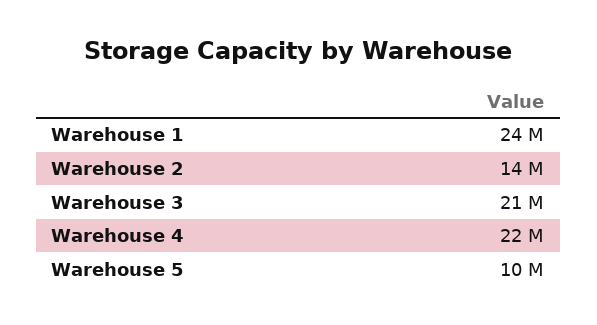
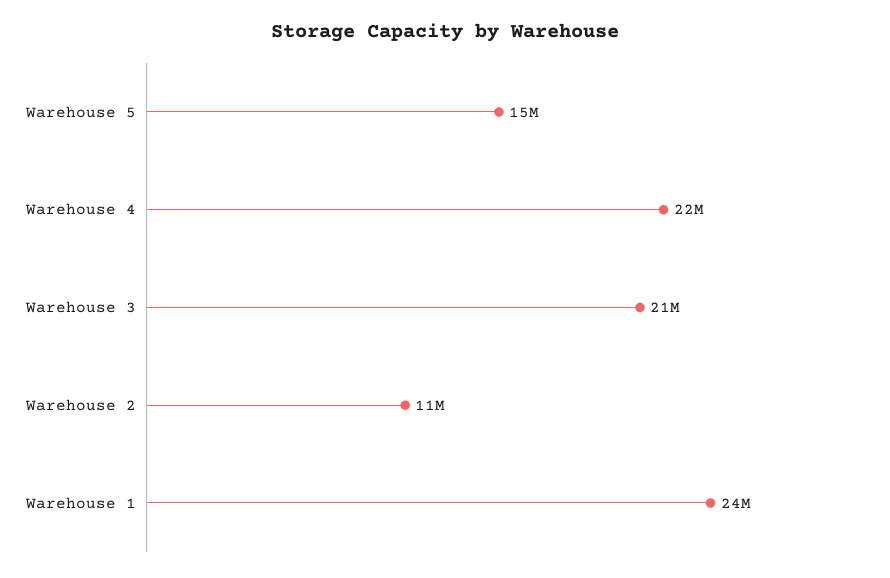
Warehouse 2: 14000000 -> 11000000
Warehouse 5: 10000000 -> 15000000

